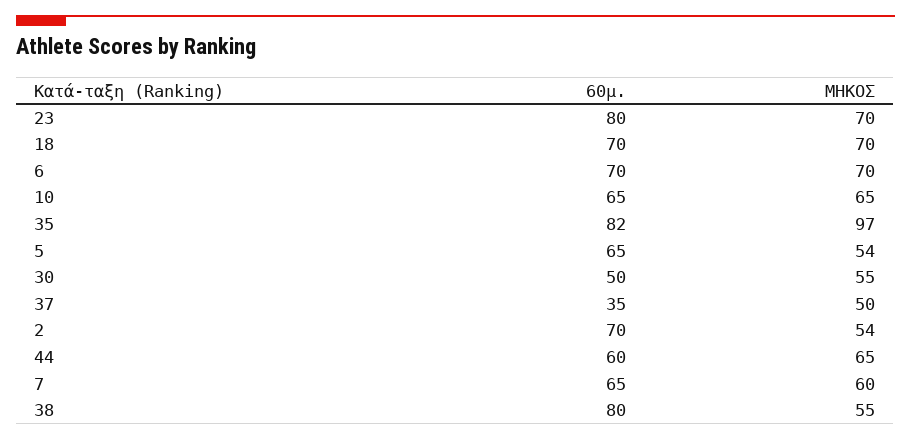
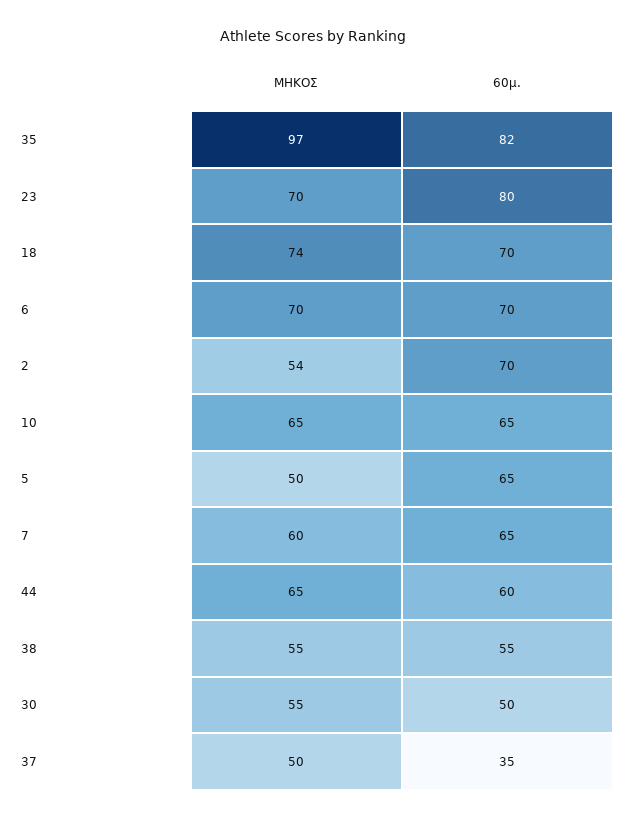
ΜΗΚΟΣ, 18: 70 -> 74
ΜΗΚΟΣ, 5: 54 -> 50
60μ., 38: 80 -> 55

